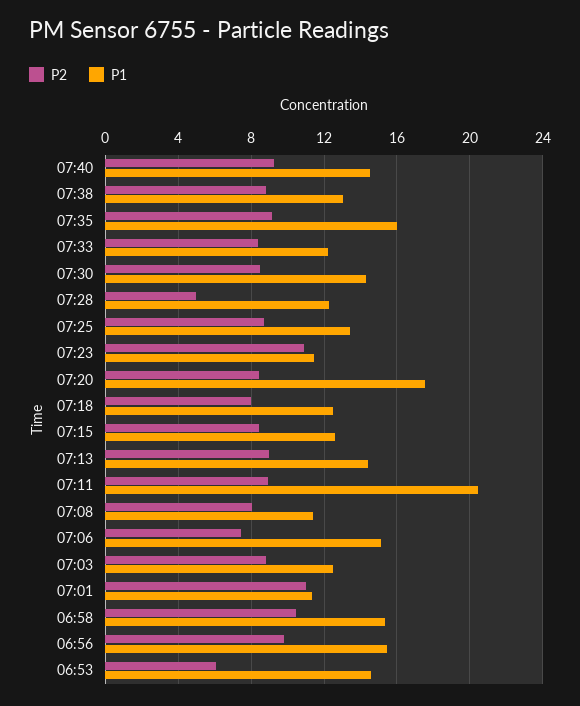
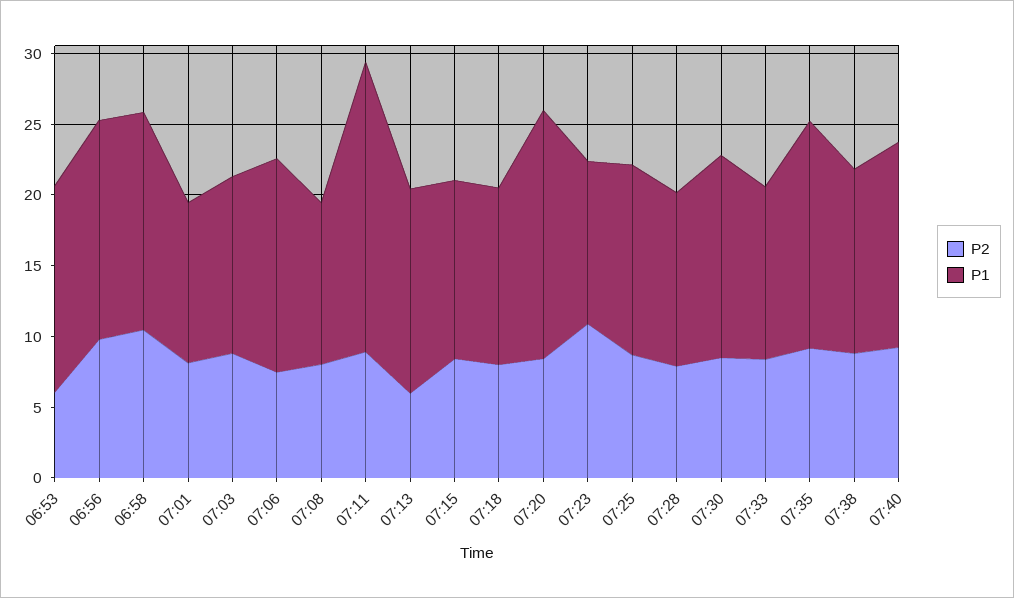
P2, 07:28: 5 -> 8
P2, 07:13: 9 -> 6
P2, 07:01: 11 -> 8

